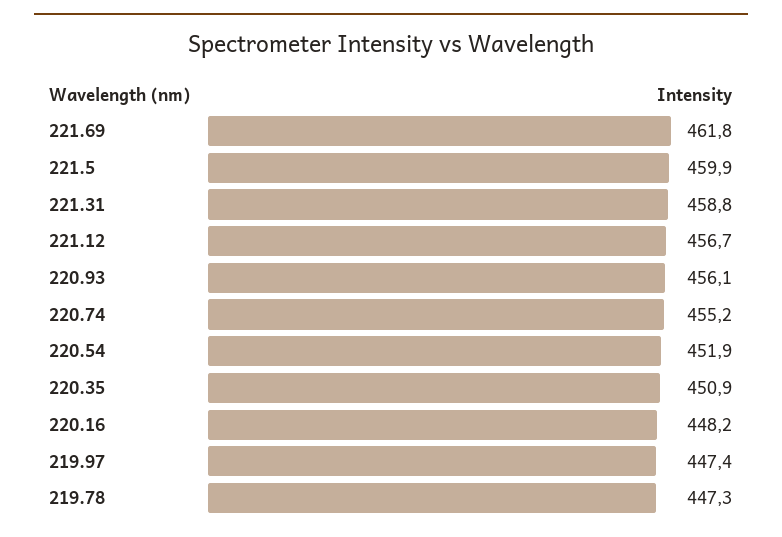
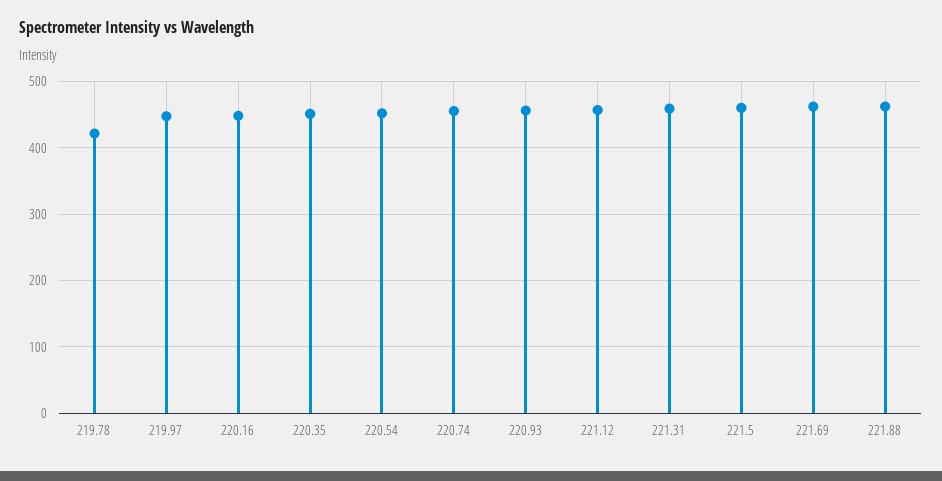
219.78: 447.3 -> 420
221.88: none -> 460

